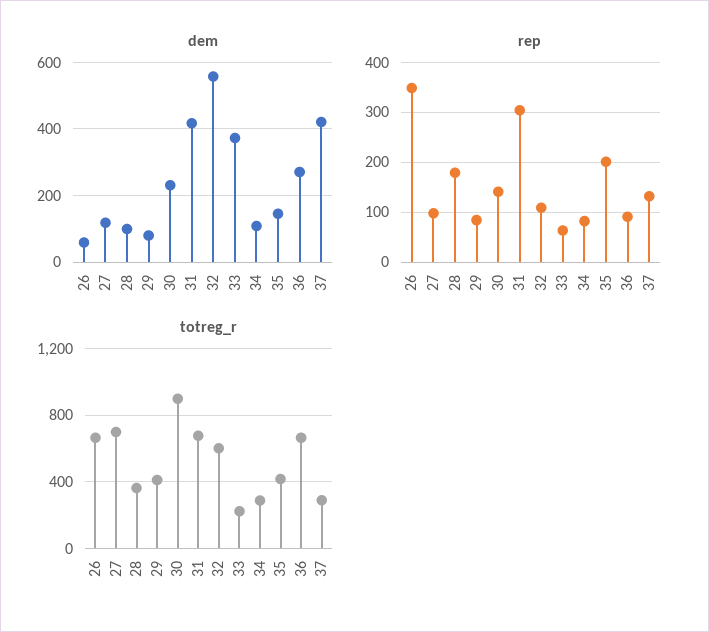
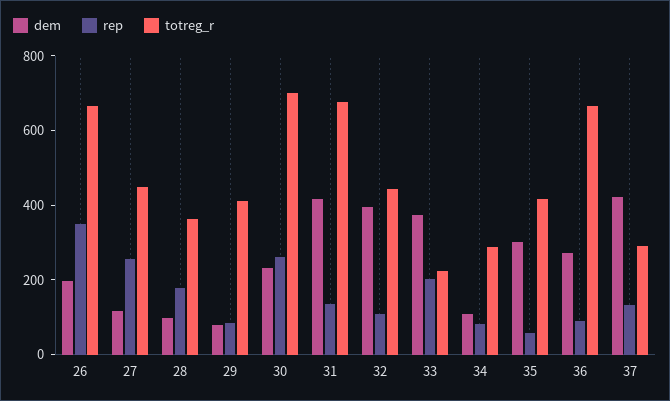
dem, 26: 60 -> 200
dem, 32: 560 -> 400
dem, 35: 140 -> 300
rep, 27: 100 -> 250
rep, 30: 140 -> 250
rep, 31: 300 -> 150
rep, 33: 60 -> 200
rep, 35: 200 -> 50
totreg_r, 27: 700 -> 450
totreg_r, 30: 900 -> 700
totreg_r, 32: 600 -> 450

